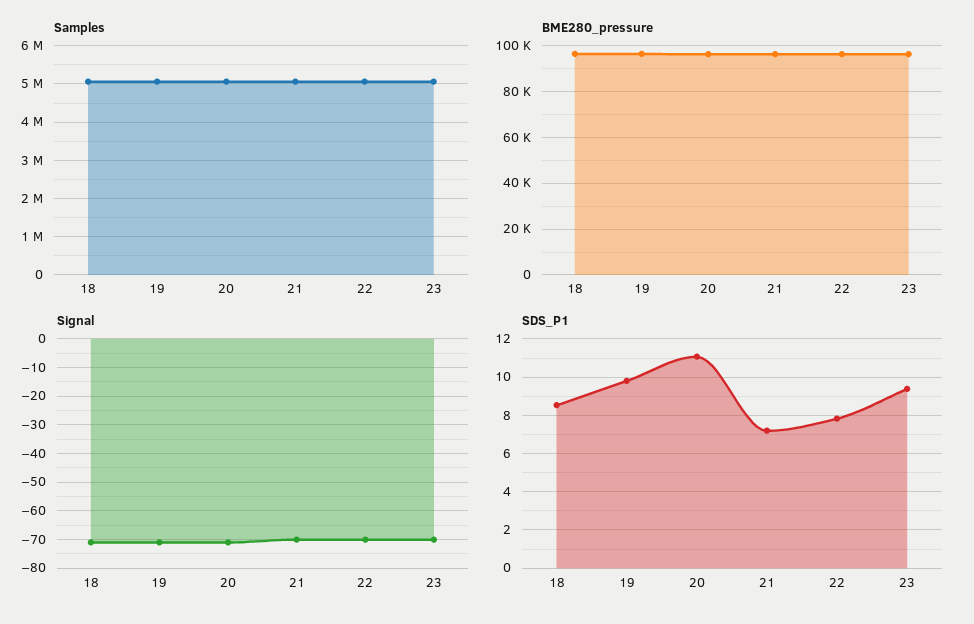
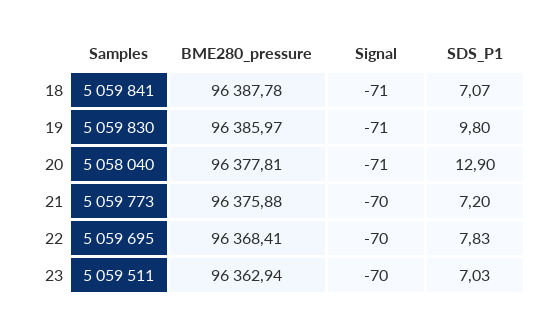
SDS_P1, 18: 8.5 -> 7.07
SDS_P1, 20: 11 -> 12.9
SDS_P1, 23: 9.5 -> 7.03

